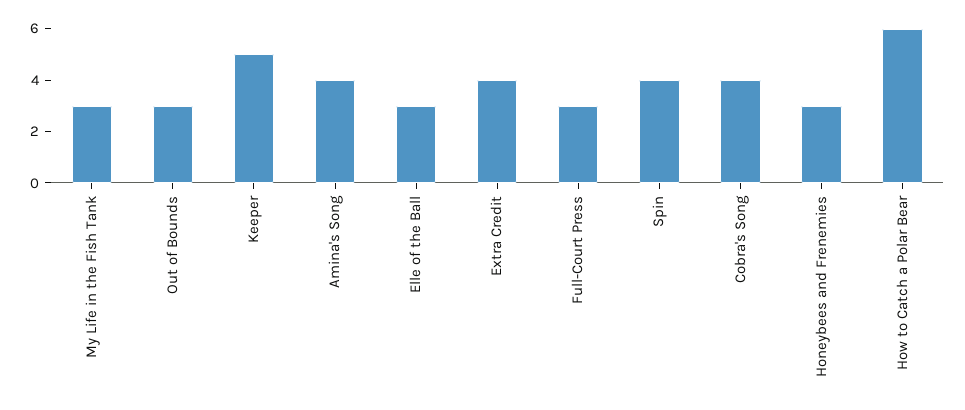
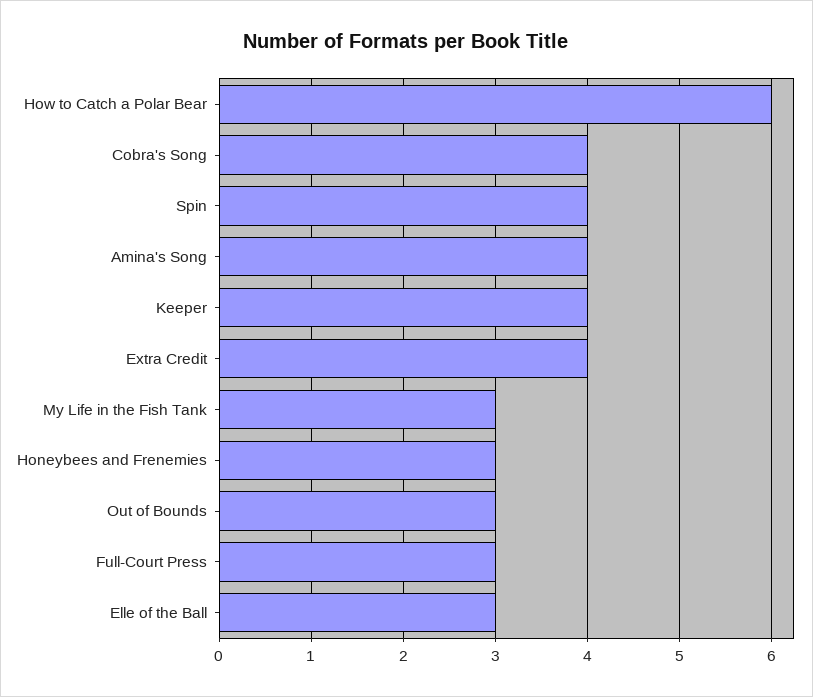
Keeper: 5 -> 4

